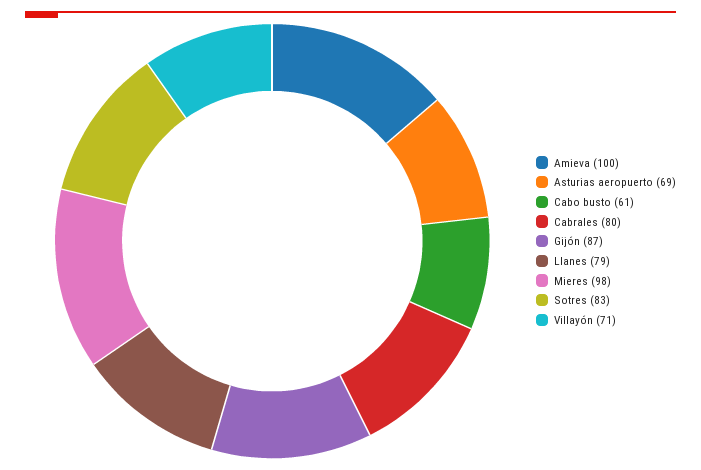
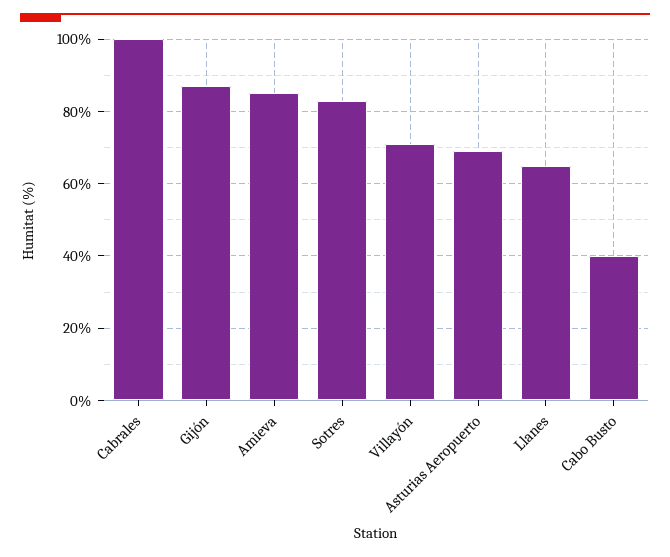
Amieva: 100 -> 85
Cabo busto: 61 -> 40
Cabrales: 80 -> 100
Llanes: 79 -> 65
Mieres: 98 -> none

